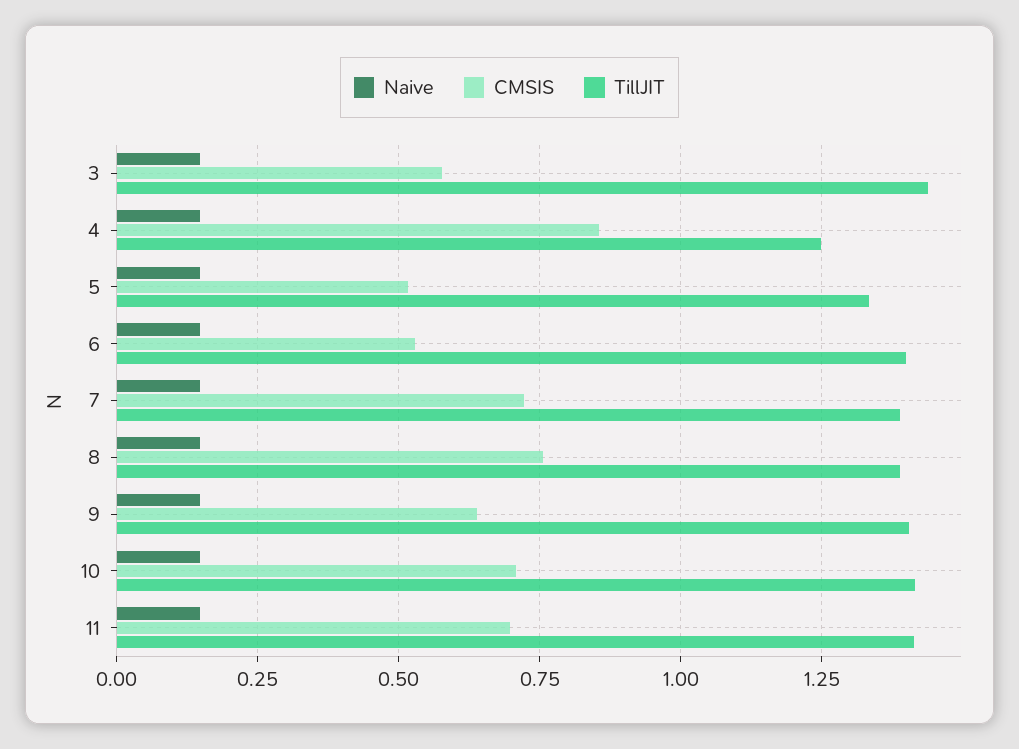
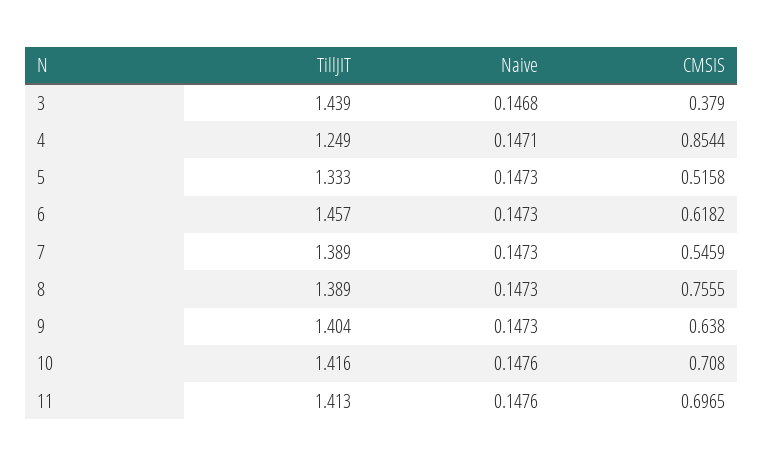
CMSIS, 3: 0.575 -> 0.379
CMSIS, 6: 0.525 -> 0.6182
TillJIT, 6: 1.4 -> 1.457
CMSIS, 7: 0.725 -> 0.5459

